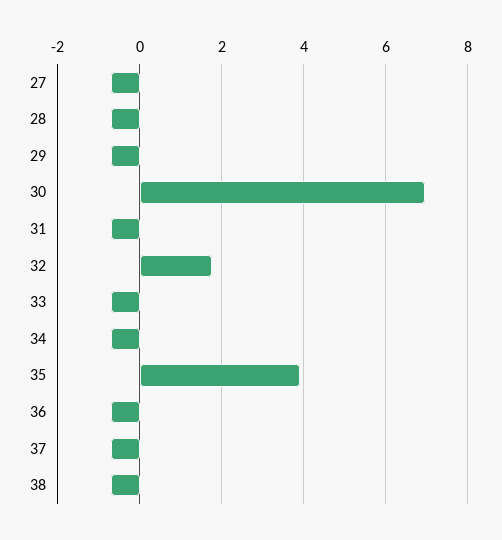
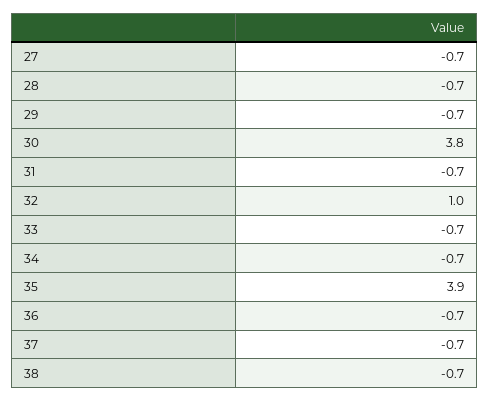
30: 7 -> 3.8
32: 1.8 -> 1

